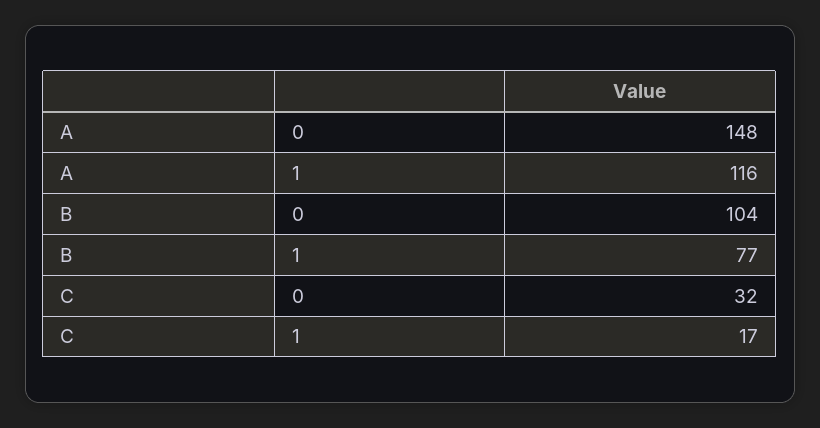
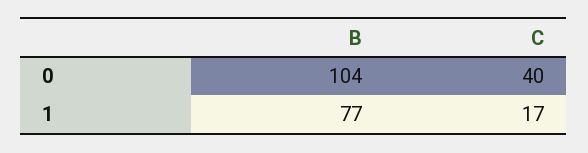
A, 0: 148 -> none
A, 1: 116 -> none
C, 0: 32 -> 40

